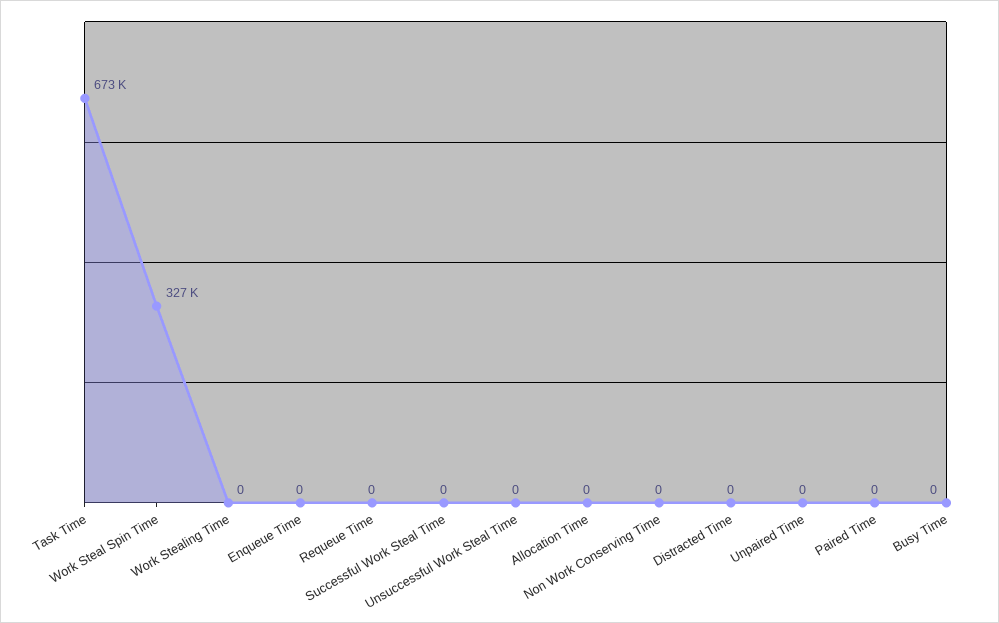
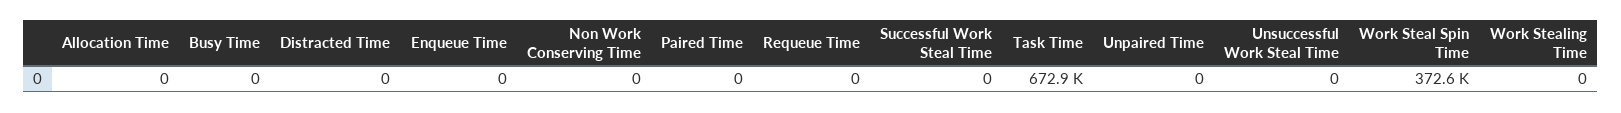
Work Steal Spin Time: 327000 -> 372600

